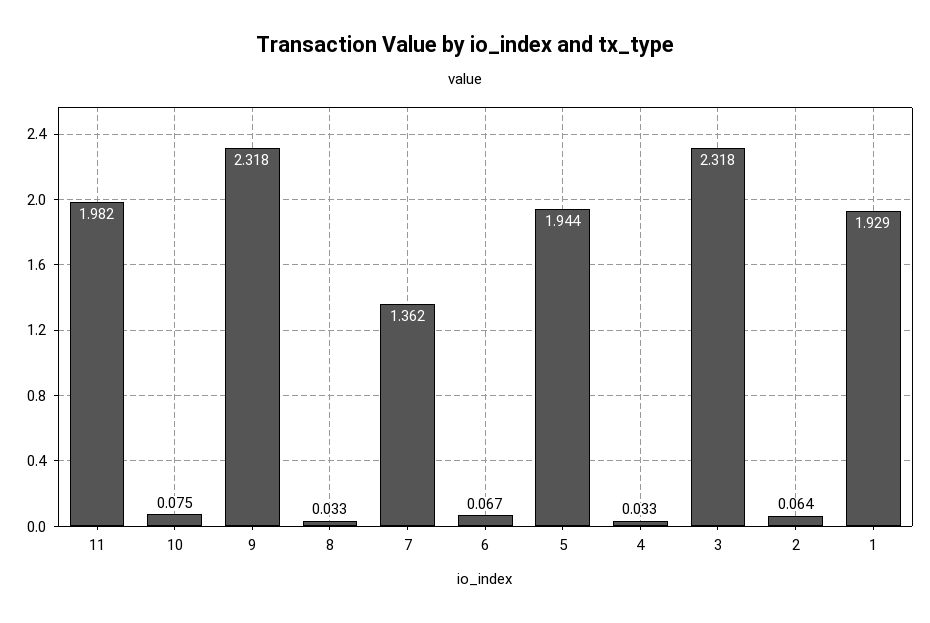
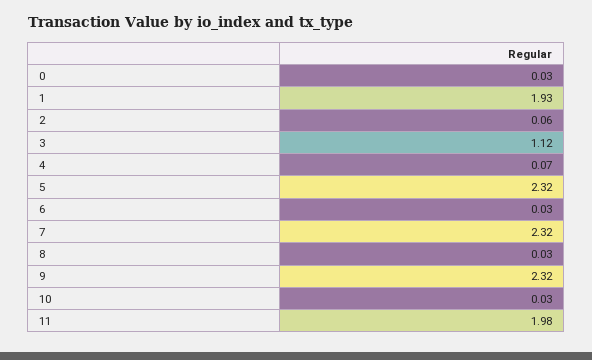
10: 0.075 -> 0.03
7: 1.362 -> 2.32
6: 0.067 -> 0.03
5: 1.944 -> 2.32
4: 0.033 -> 0.07
3: 2.318 -> 1.12
0: none -> 0.03

